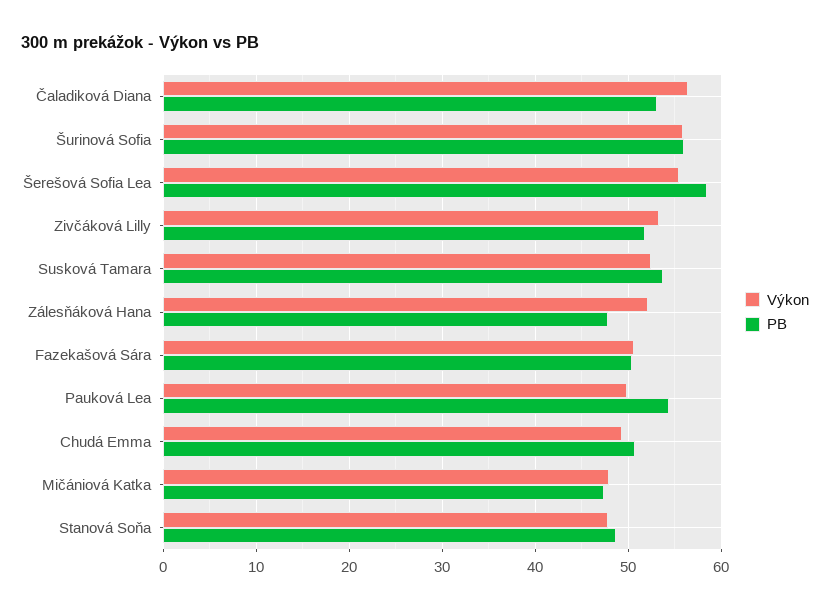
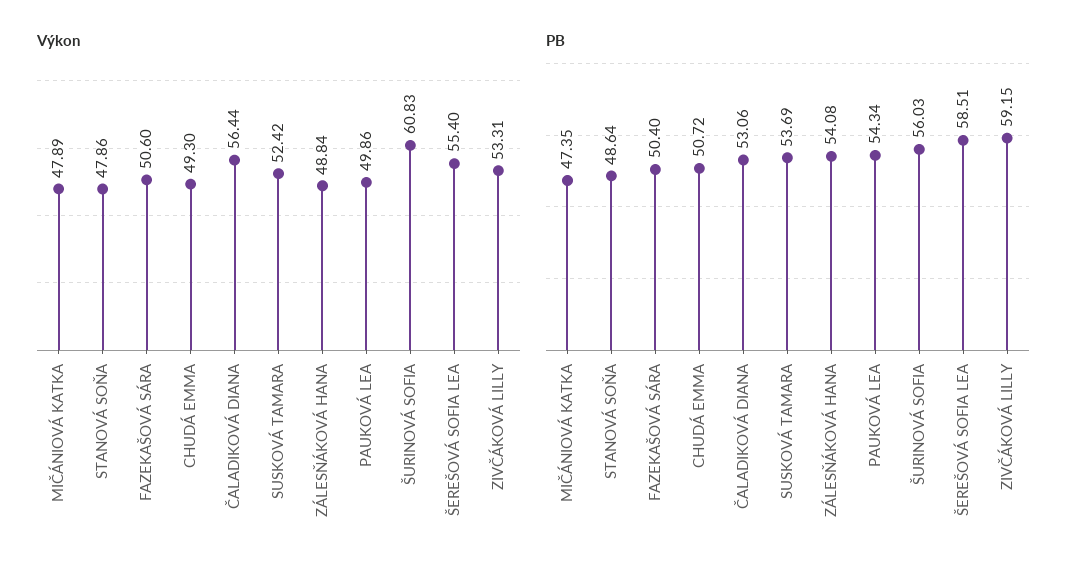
Výkon, Šurinová Sofia: 56 -> 60.83
PB, Zivčáková Lilly: 52 -> 59.15
Výkon, Zálesňáková Hana: 52 -> 48.84
PB, Zálesňáková Hana: 48 -> 54.08

